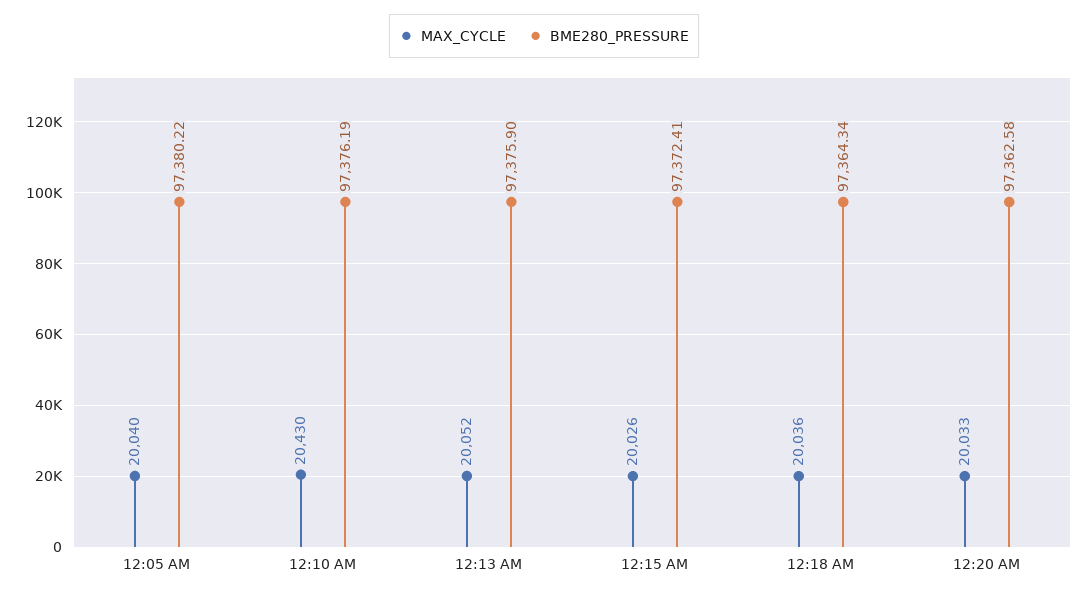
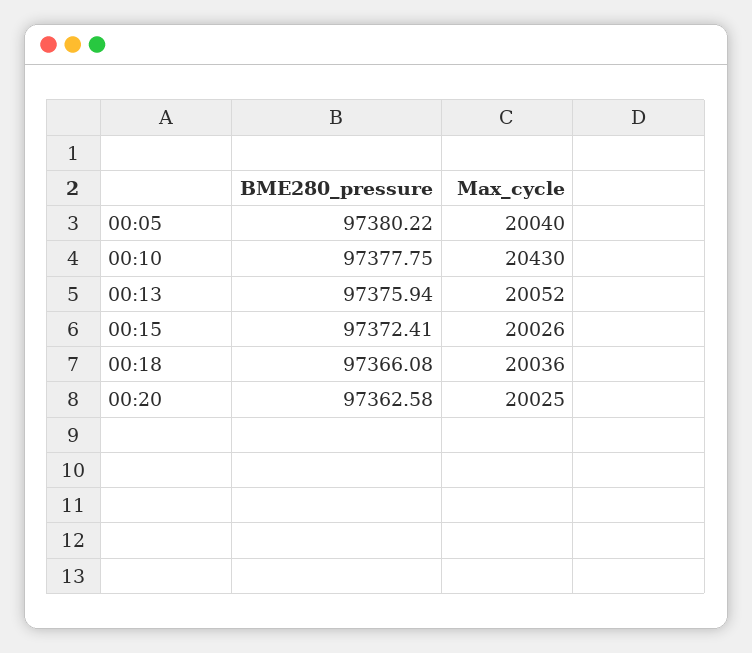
BME280_PRESSURE, 12:10 AM: 97376.19 -> 97377.75
BME280_PRESSURE, 12:13 AM: 97375.9 -> 97375.94
BME280_PRESSURE, 12:18 AM: 97364.34 -> 97366.08
MAX_CYCLE, 12:20 AM: 20033 -> 20025

